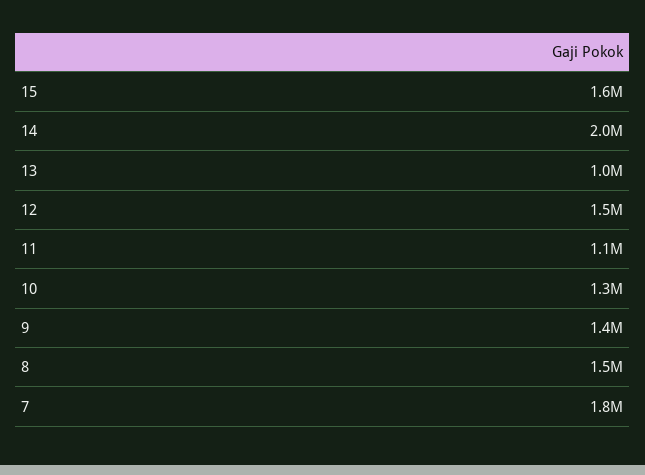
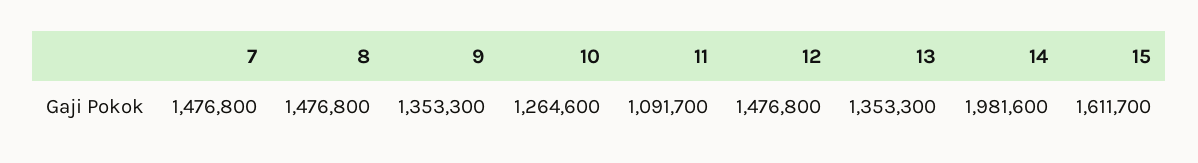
13: 1000000 -> 1353300
7: 1800000 -> 1476800

